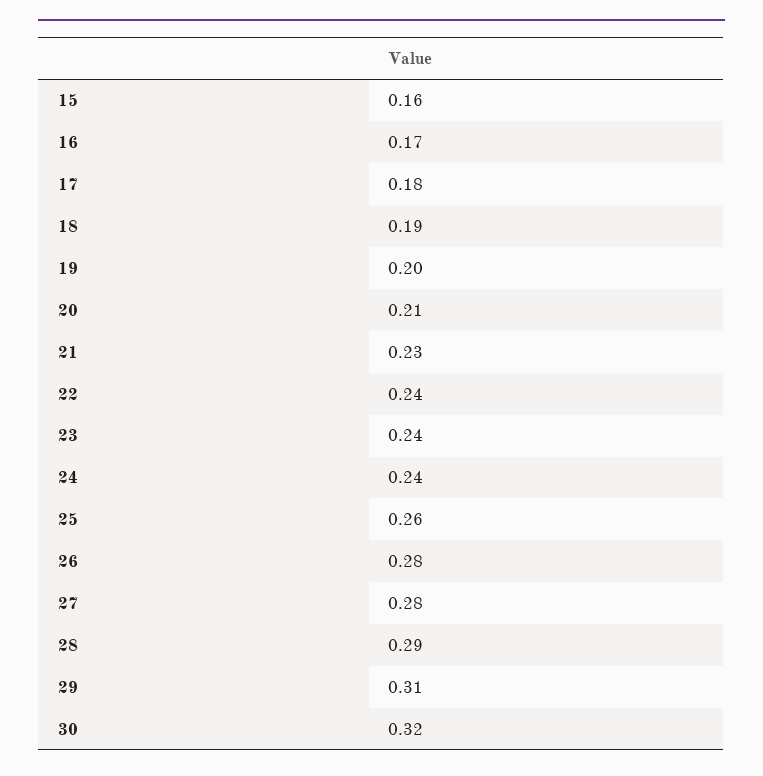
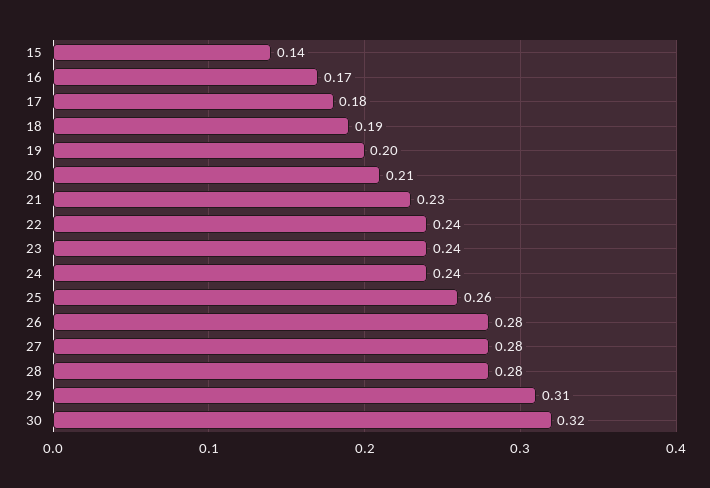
15: 0.16 -> 0.14
28: 0.29 -> 0.28

